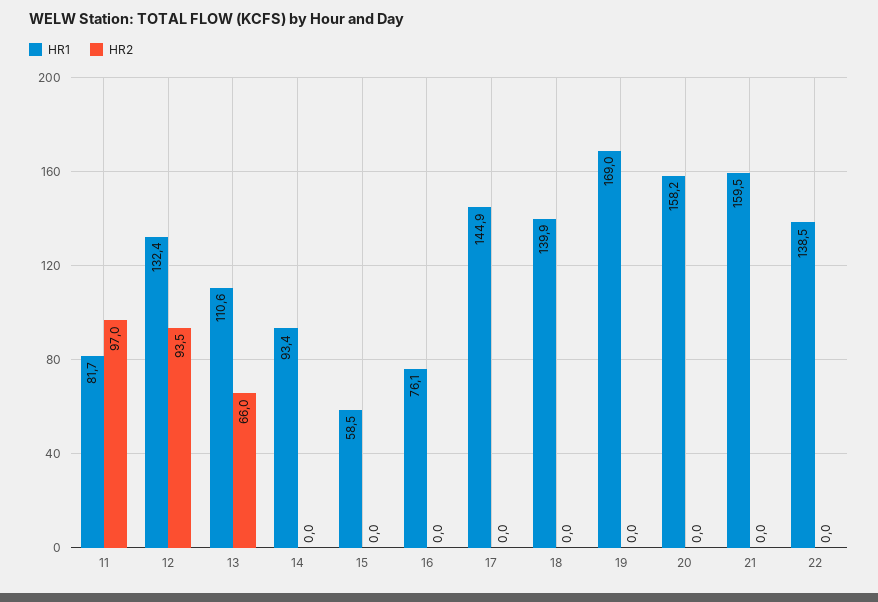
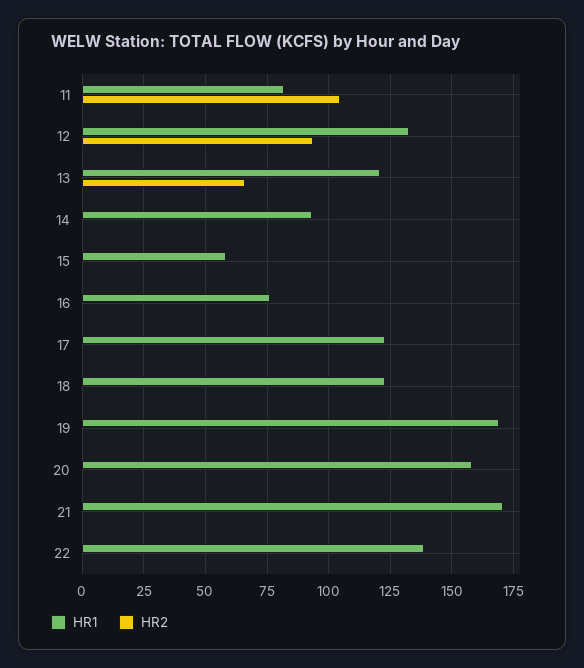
HR2, 11: 97 -> 105
HR1, 13: 110.6 -> 120
HR1, 17: 144.9 -> 122.5
HR1, 18: 139.9 -> 122.5
HR1, 21: 159.5 -> 170

